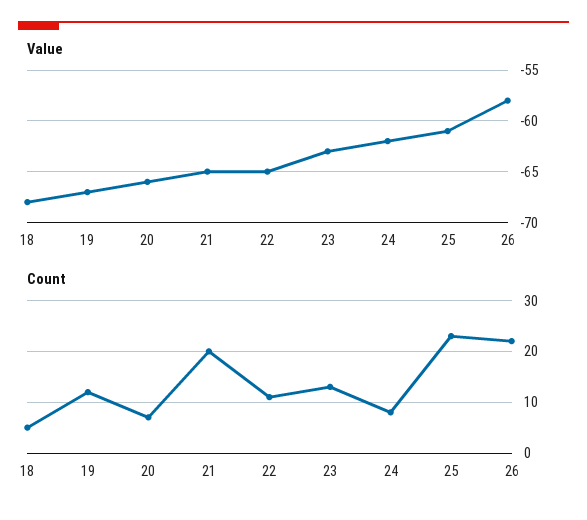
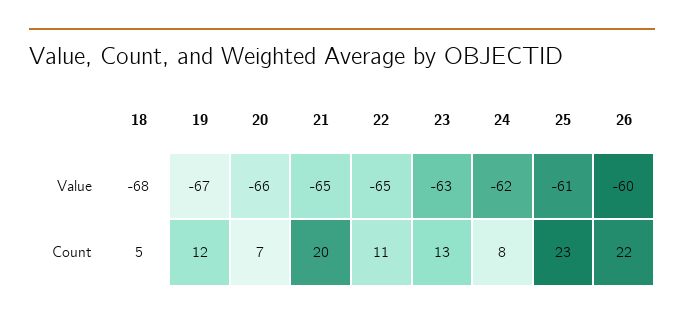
Value, 26: -58 -> -60

